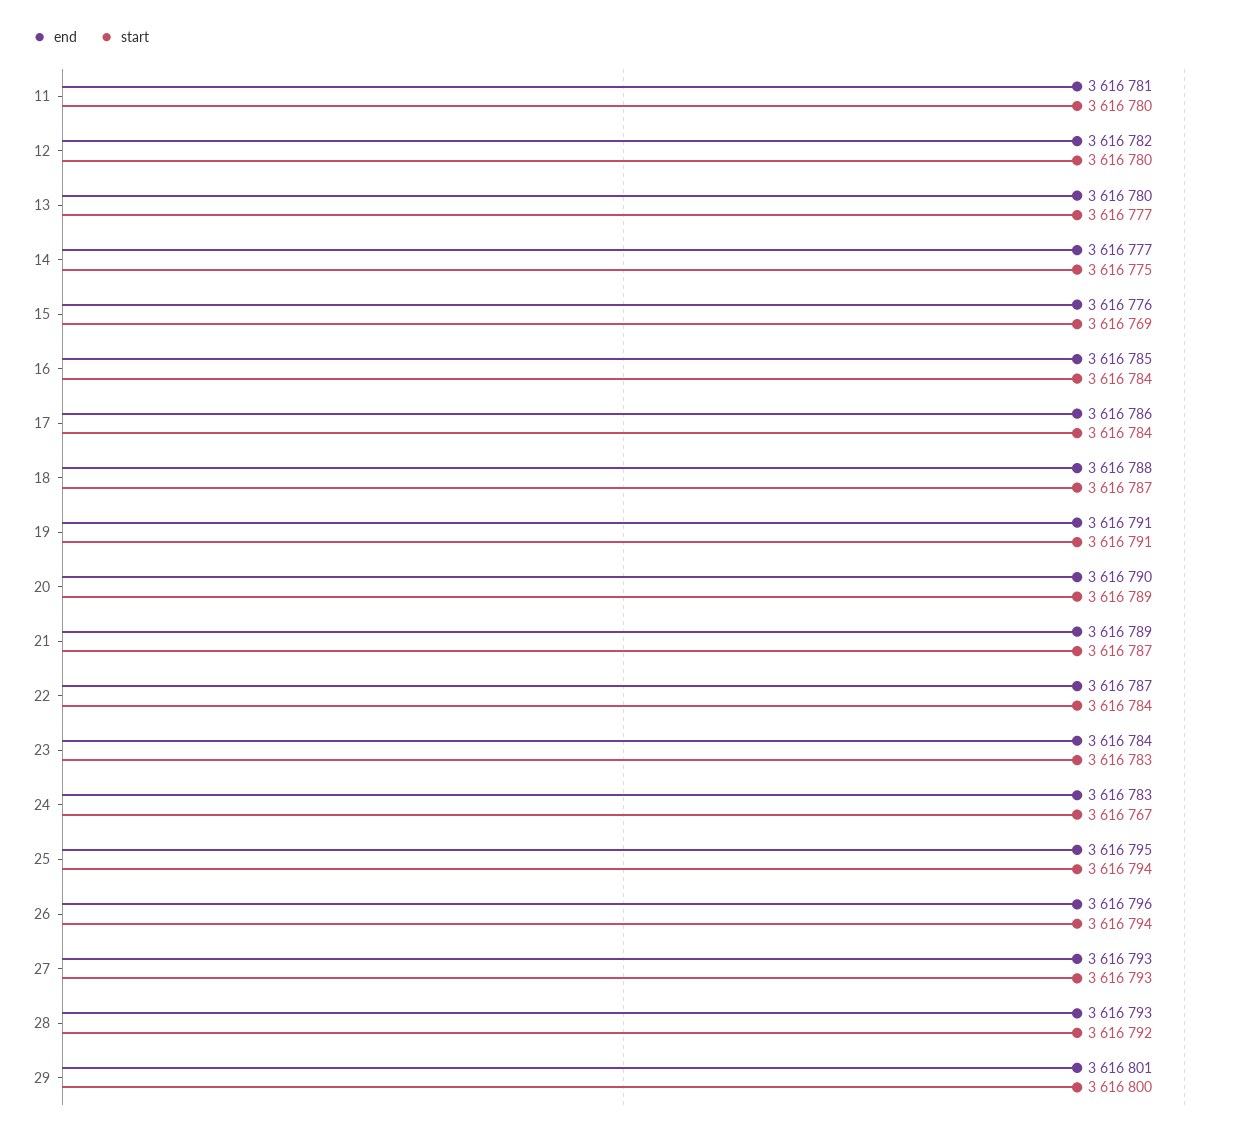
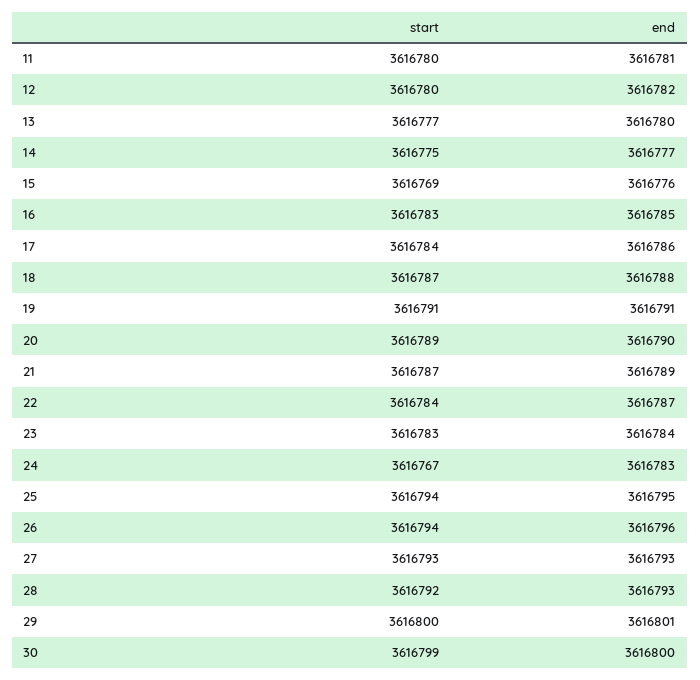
start, 16: 3616784 -> 3616783
start, 30: none -> 3616799
end, 30: none -> 3616800

